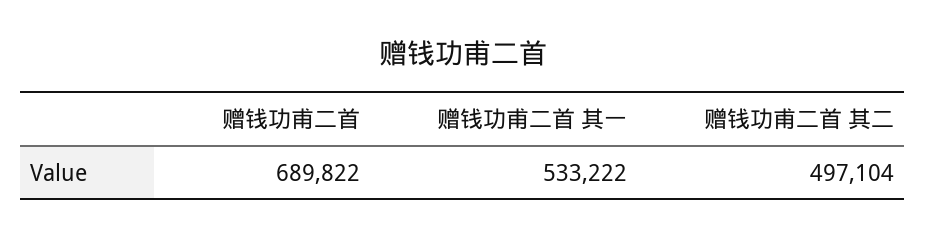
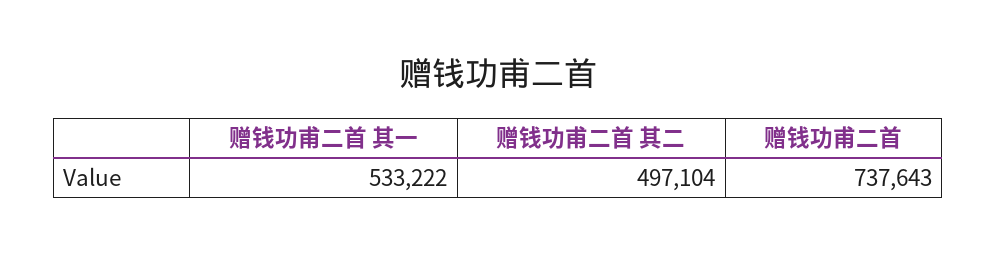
赠钱功甫二首: 689822 -> 737643

